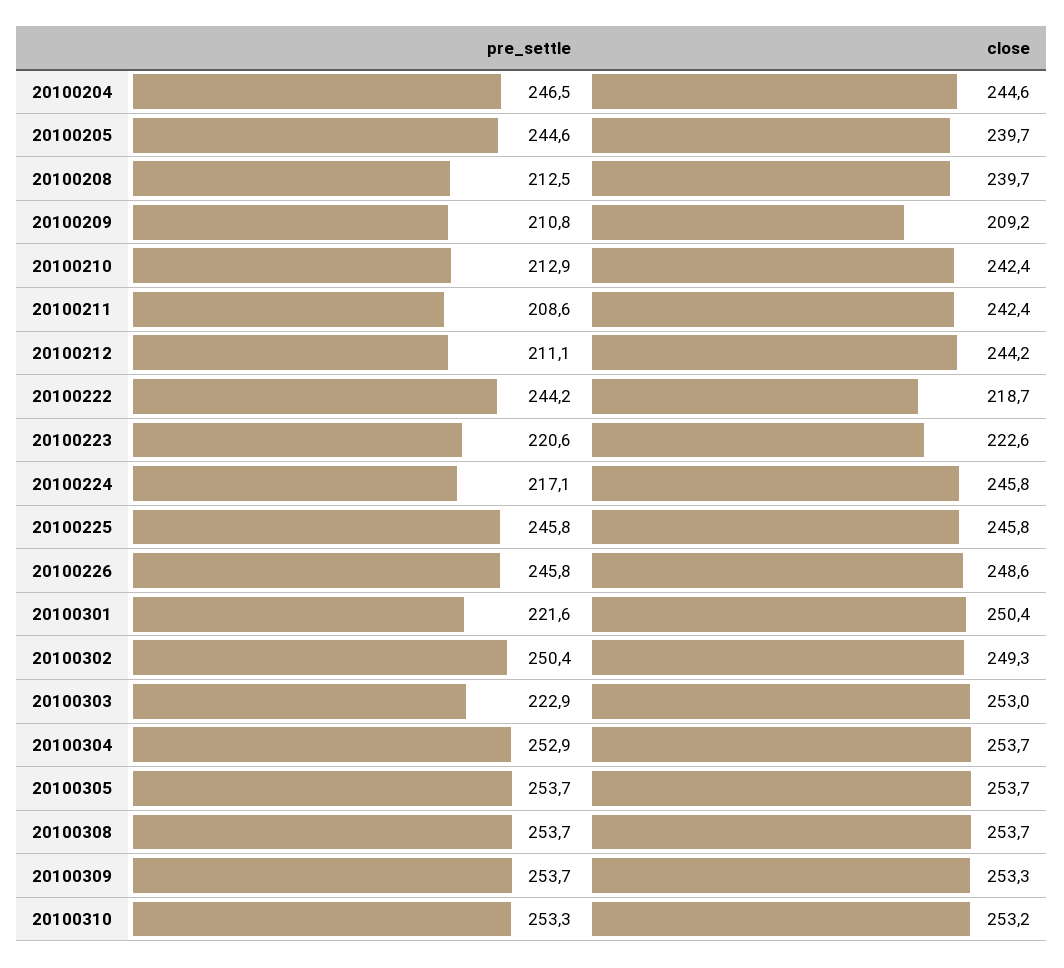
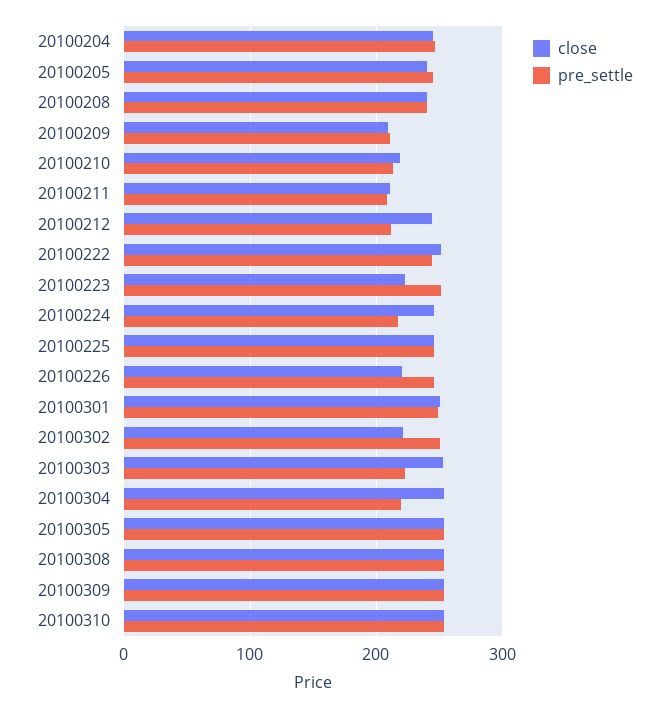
pre_settle, 20100208: 212.5 -> 240
close, 20100210: 242.4 -> 220
close, 20100211: 242.4 -> 210
close, 20100222: 218.7 -> 250
pre_settle, 20100223: 220.6 -> 250
close, 20100226: 248.6 -> 220
pre_settle, 20100301: 221.6 -> 250
close, 20100302: 249.3 -> 220
pre_settle, 20100304: 252.9 -> 220

